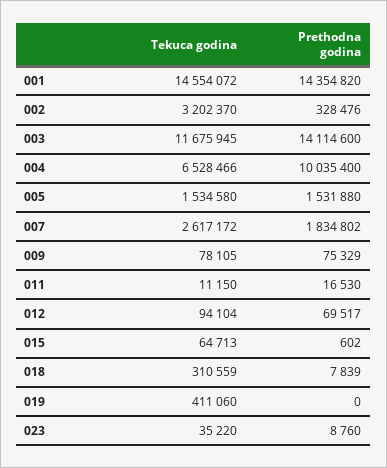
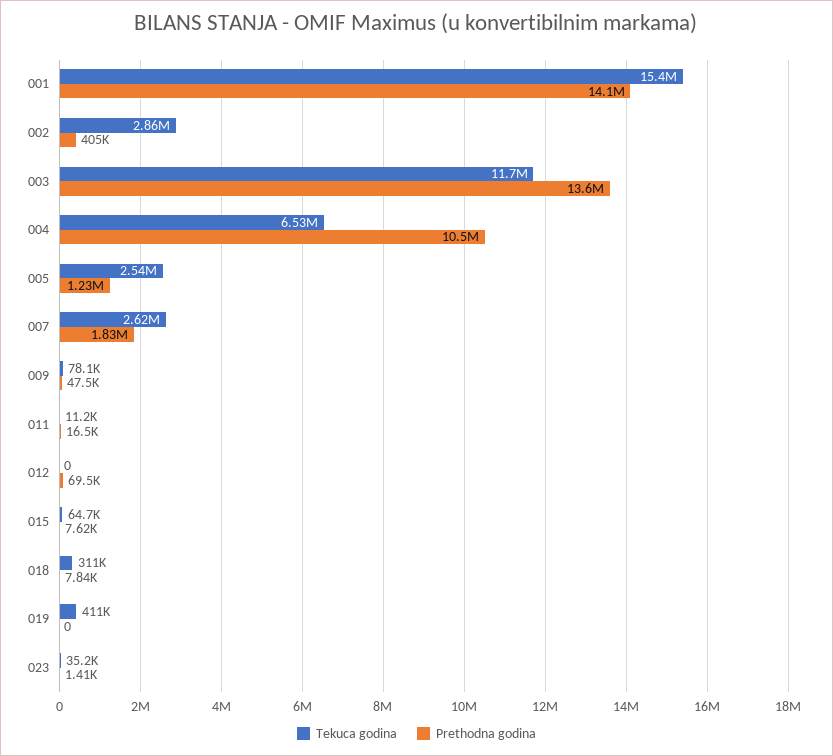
Tekuca godina, 001: 14554072 -> 15400000
Prethodna godina, 001: 14354820 -> 14100000
Tekuca godina, 002: 3202370 -> 2860000
Prethodna godina, 002: 328476 -> 405000
Prethodna godina, 003: 14114600 -> 13600000
Prethodna godina, 004: 10035400 -> 10500000
Tekuca godina, 005: 1534580 -> 2540000
Prethodna godina, 005: 1531880 -> 1230000
Prethodna godina, 009: 75329 -> 47500
Tekuca godina, 012: 94104 -> 0
Prethodna godina, 015: 602 -> 7620
Prethodna godina, 023: 8760 -> 1410

